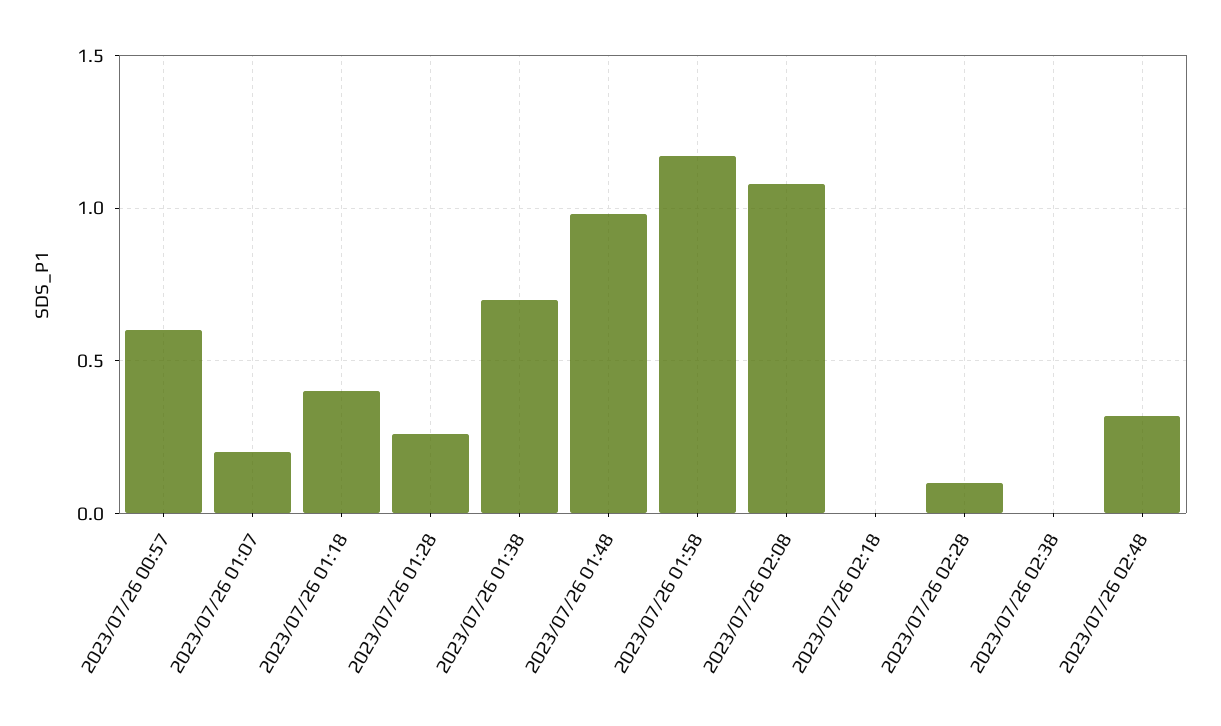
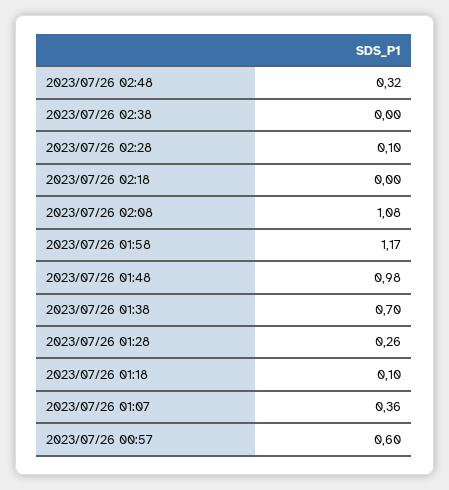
2023/07/26 01:07: 0.2 -> 0.36
2023/07/26 01:18: 0.4 -> 0.1

